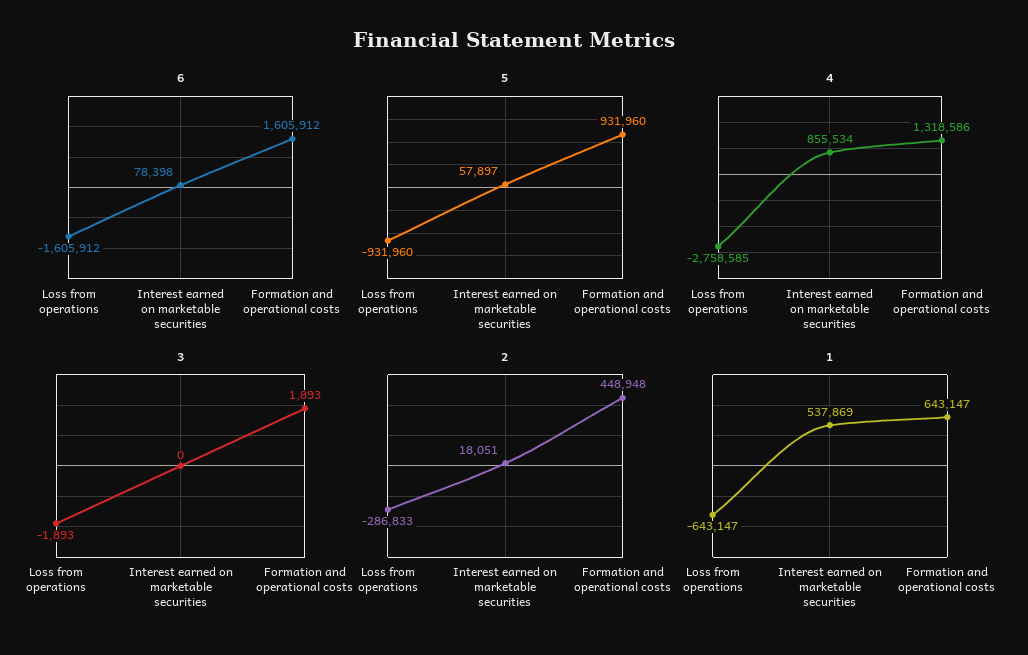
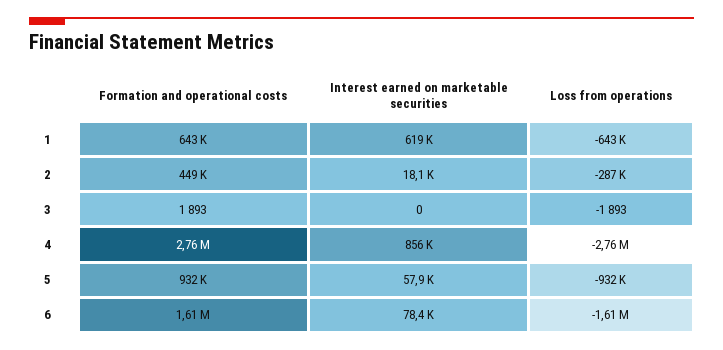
4, Formation and operational costs: 1318586 -> 2760000
1, Interest earned on marketable securities: 537869 -> 619000

